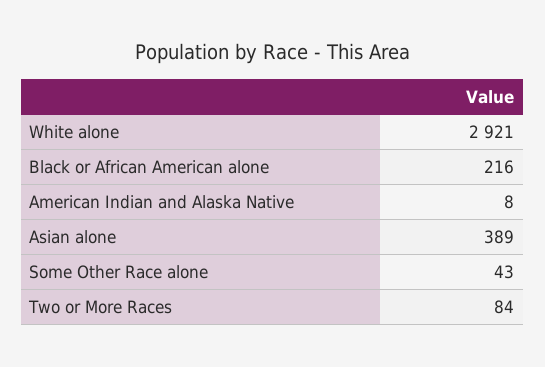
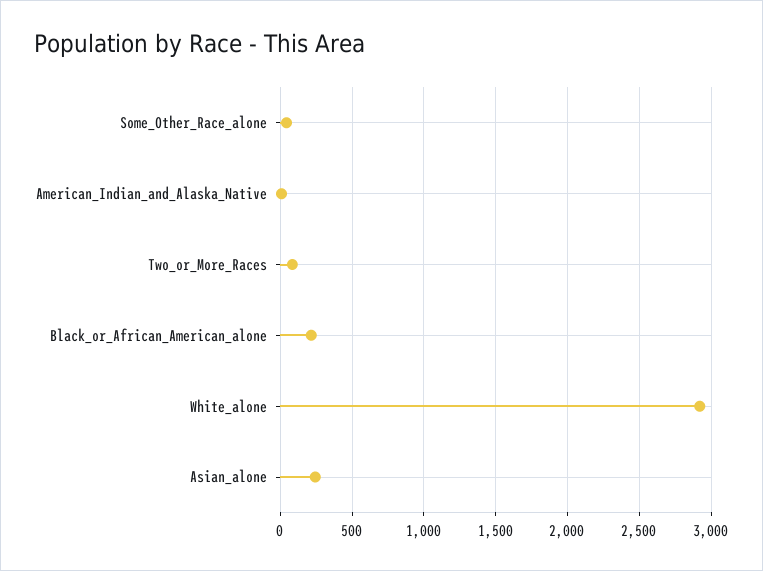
Asian alone: 389 -> 250

